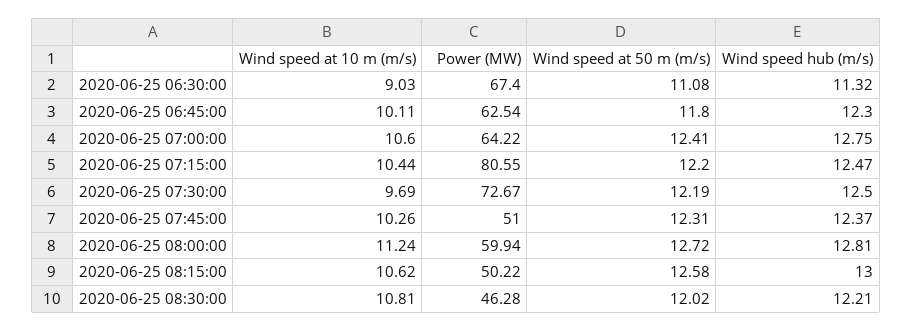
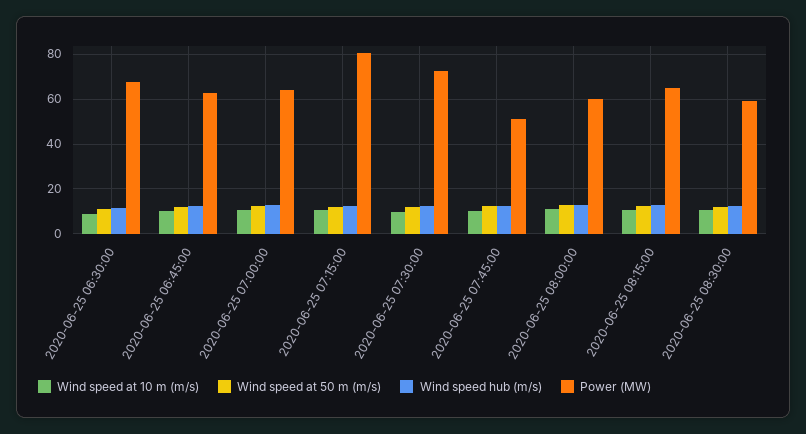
Power (MW), 2020-06-25 08:15:00: 50.22 -> 65
Power (MW), 2020-06-25 08:30:00: 46.28 -> 60

